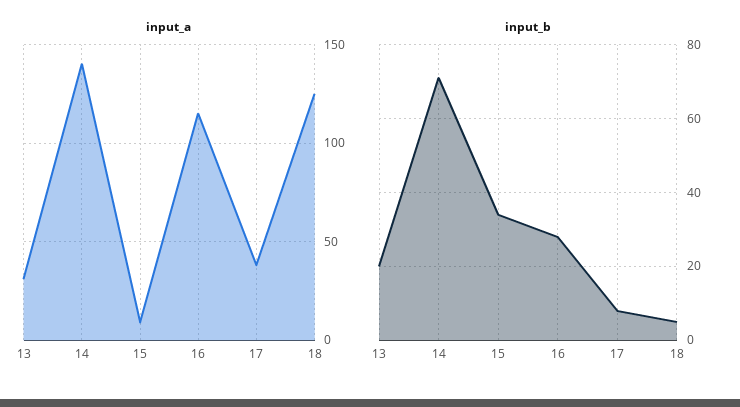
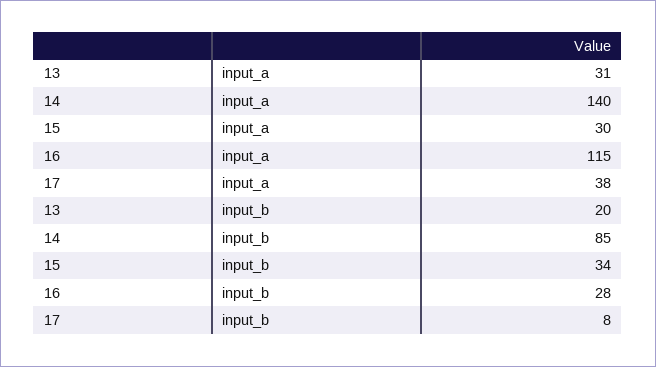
input_a, 15: 10 -> 30
input_a, 18: 125 -> none
input_b, 14: 70 -> 85
input_b, 18: 5 -> none

